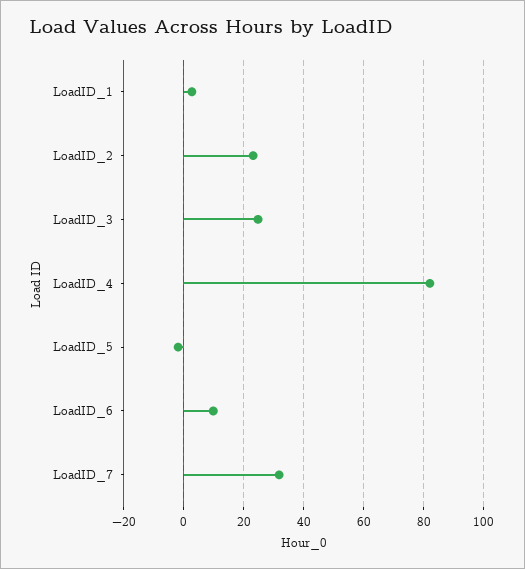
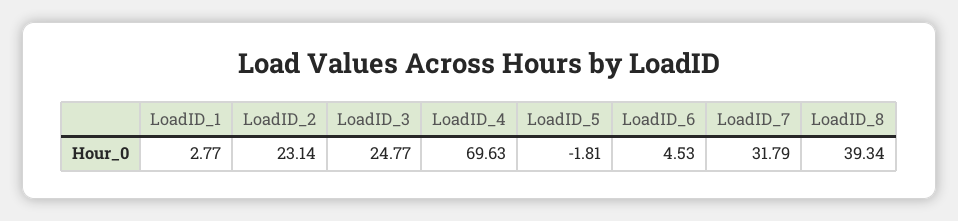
LoadID_4: 82 -> 69.63
LoadID_6: 10 -> 4.53
LoadID_8: none -> 39.34

